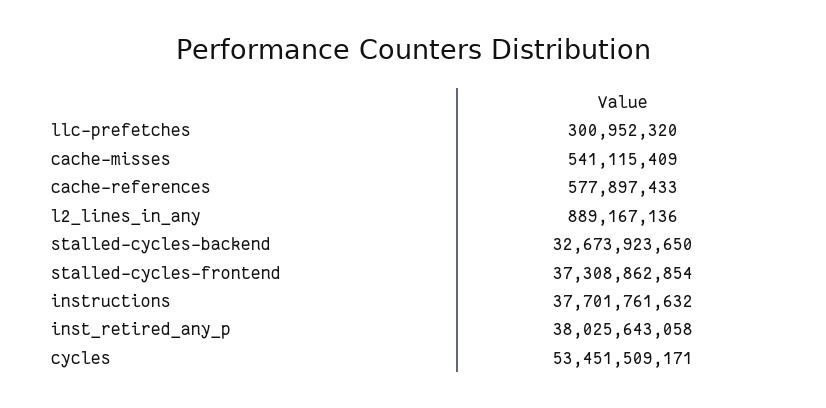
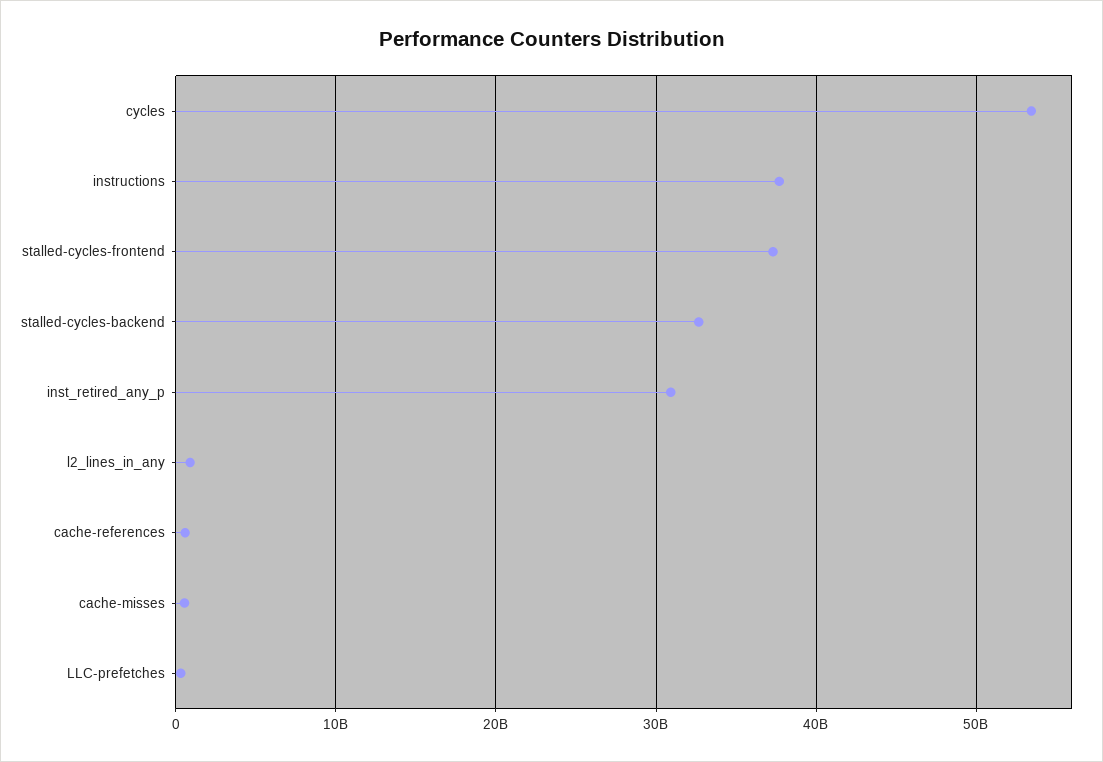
inst_retired_any_p: 38025643058 -> 31000000000

